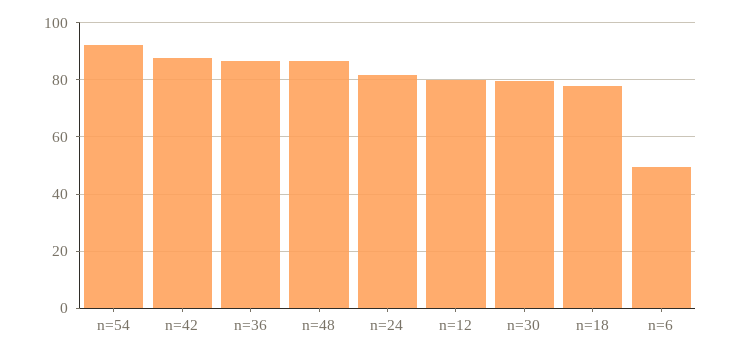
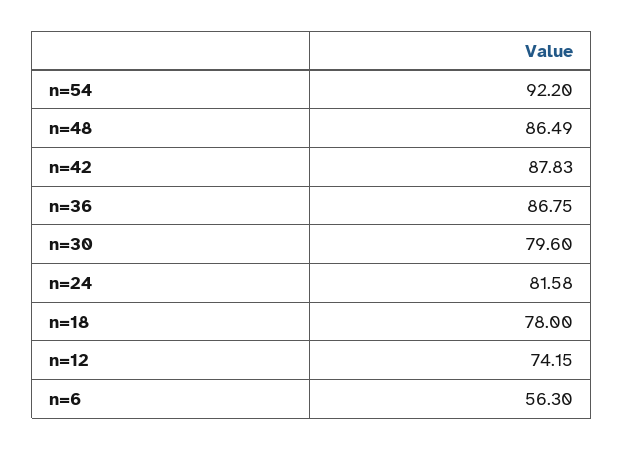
n=12: 80 -> 74.15
n=6: 50 -> 56.3

